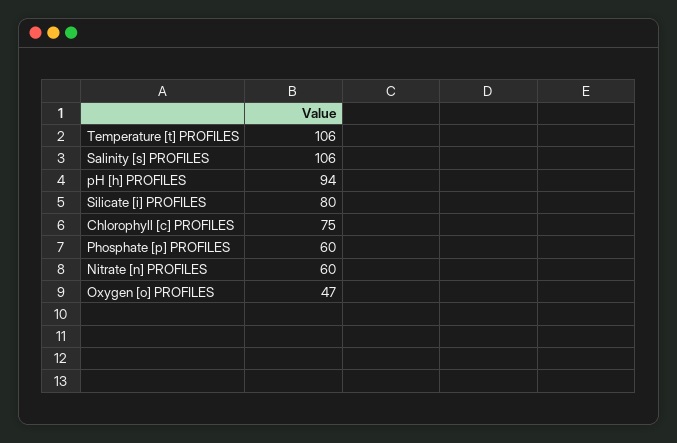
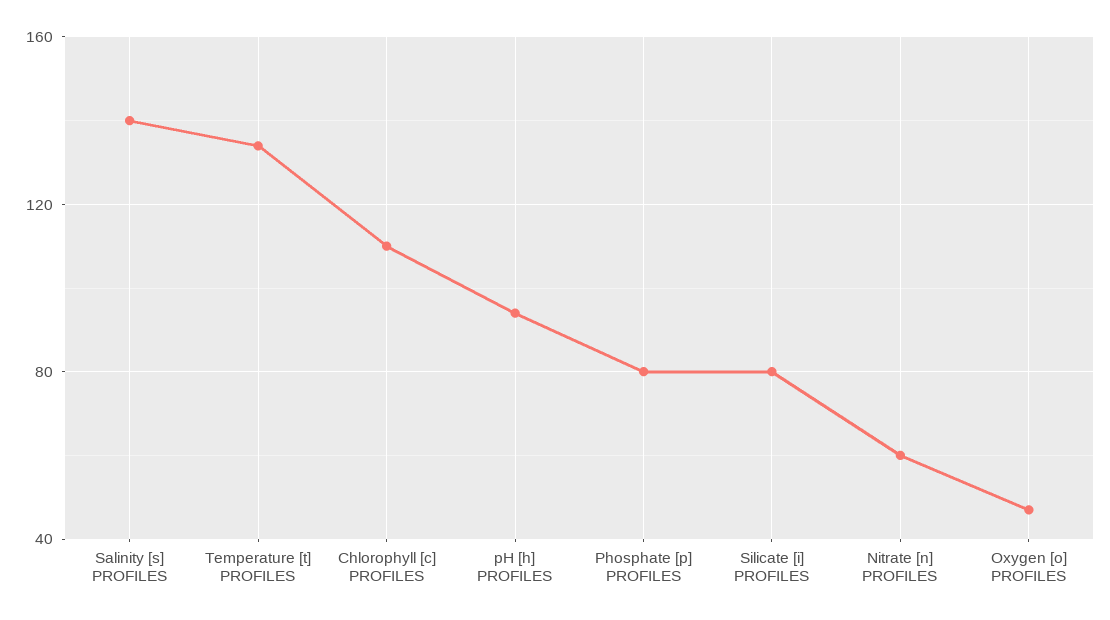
Temperature [t] PROFILES: 106 -> 135
Salinity [s] PROFILES: 106 -> 140
Chlorophyll [c] PROFILES: 75 -> 110
Phosphate [p] PROFILES: 60 -> 80

